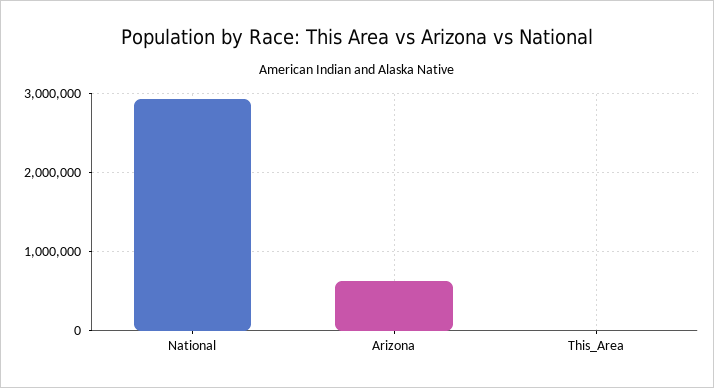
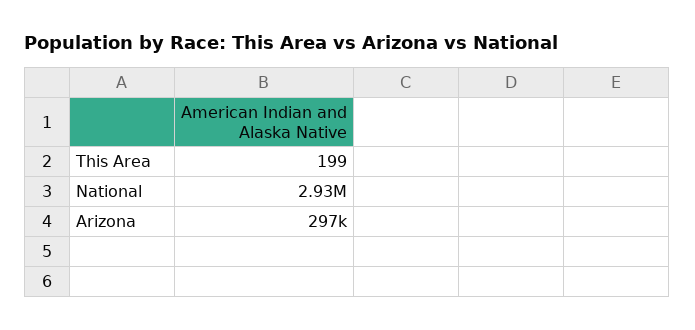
Arizona: 600000 -> 297000

